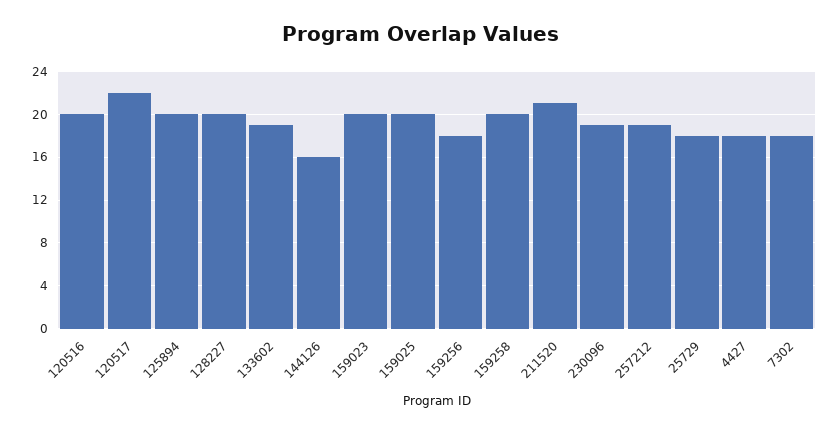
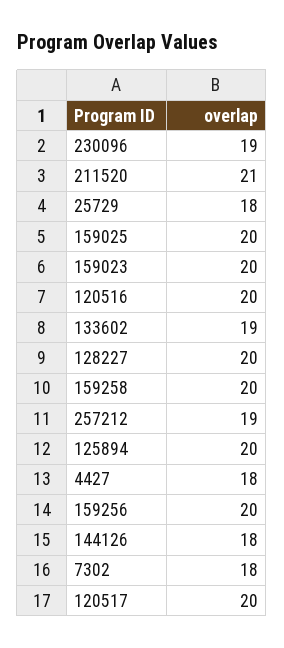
120517: 22 -> 20
144126: 16 -> 18
159256: 18 -> 20

